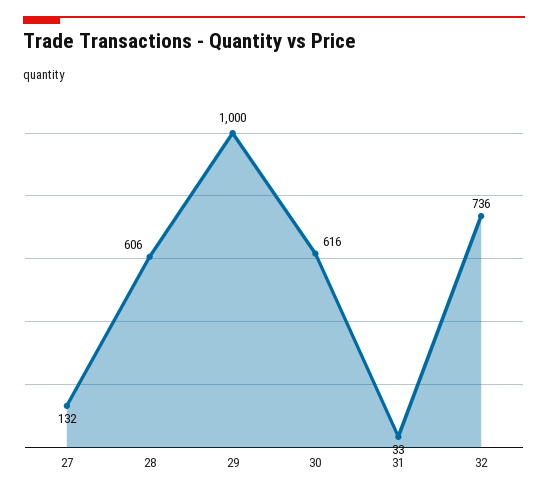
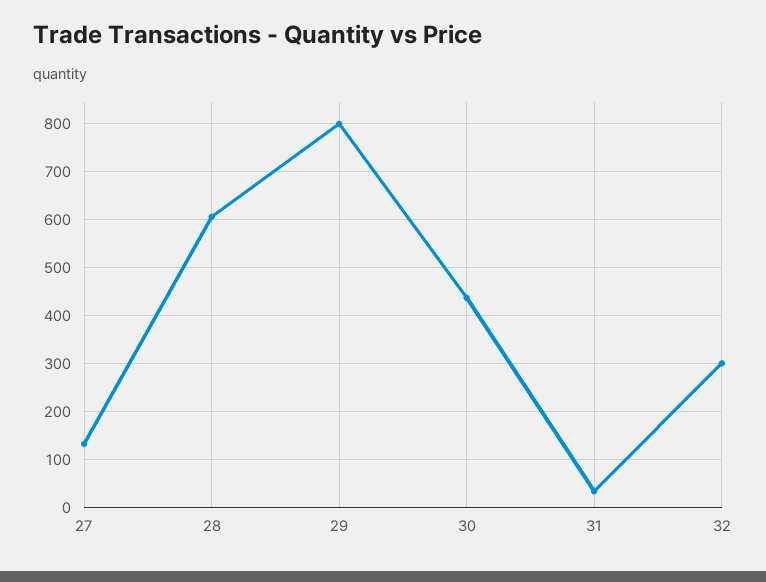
29: 1000 -> 800
30: 616 -> 440
32: 736 -> 300

